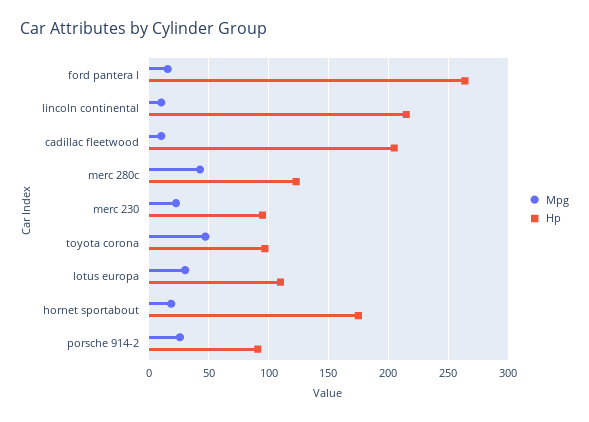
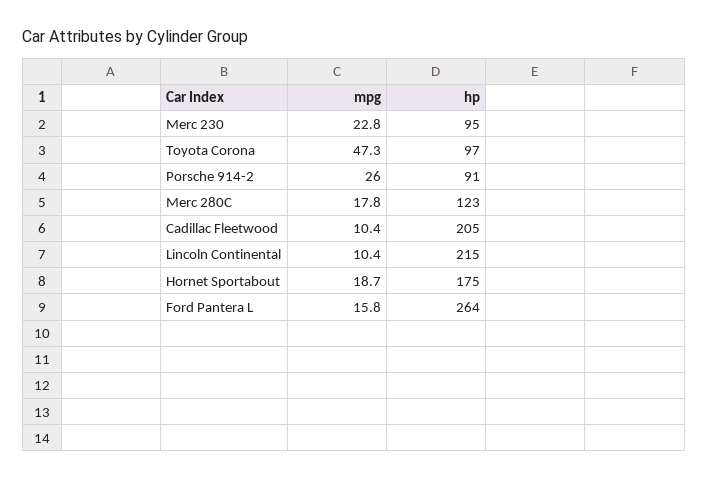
Mpg, merc 280c: 40 -> 17.8
Mpg, lotus europa: 30 -> none
Hp, lotus europa: 110 -> none

